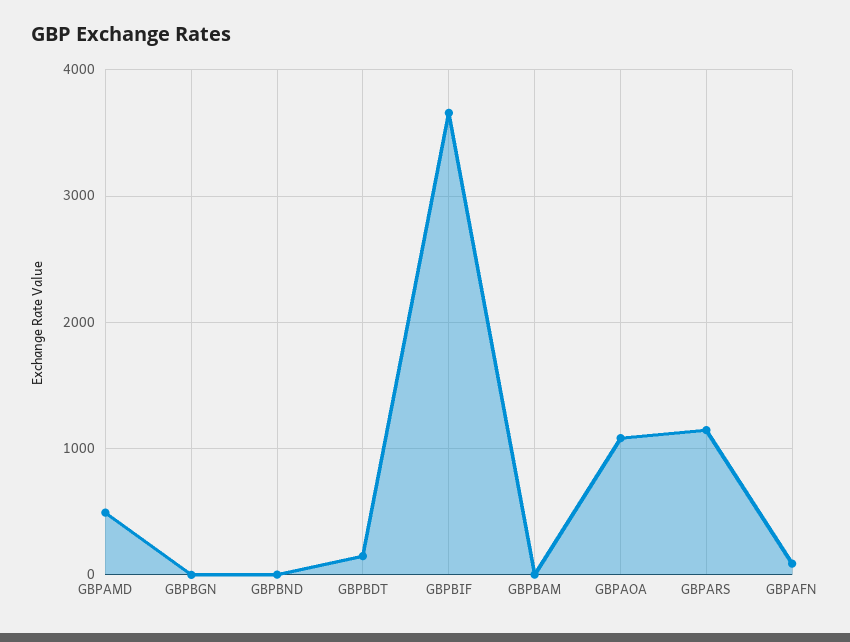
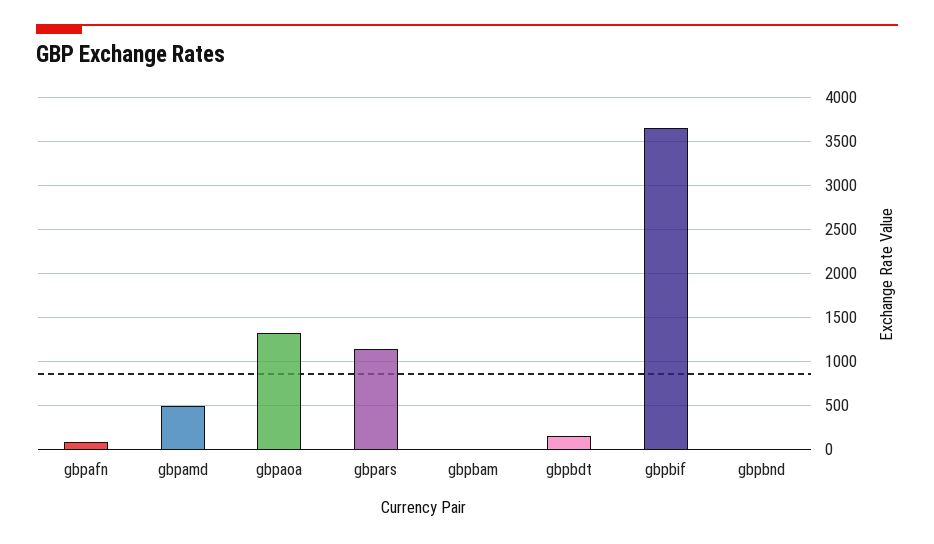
GBPBGN: 0 -> none
GBPAOA: 1100 -> 1300

